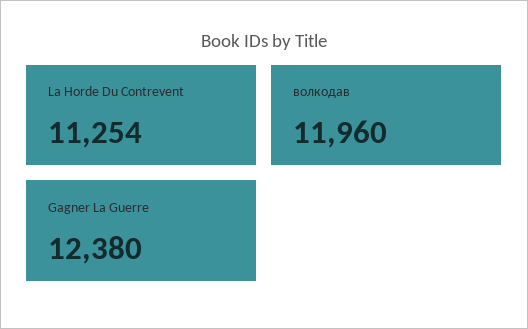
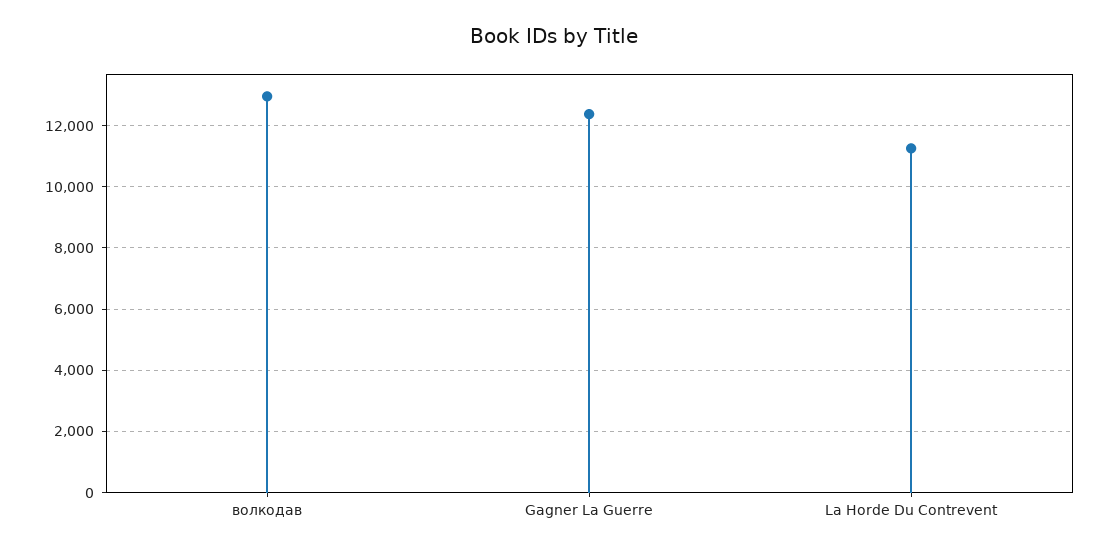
волкодав: 11960 -> 13000

